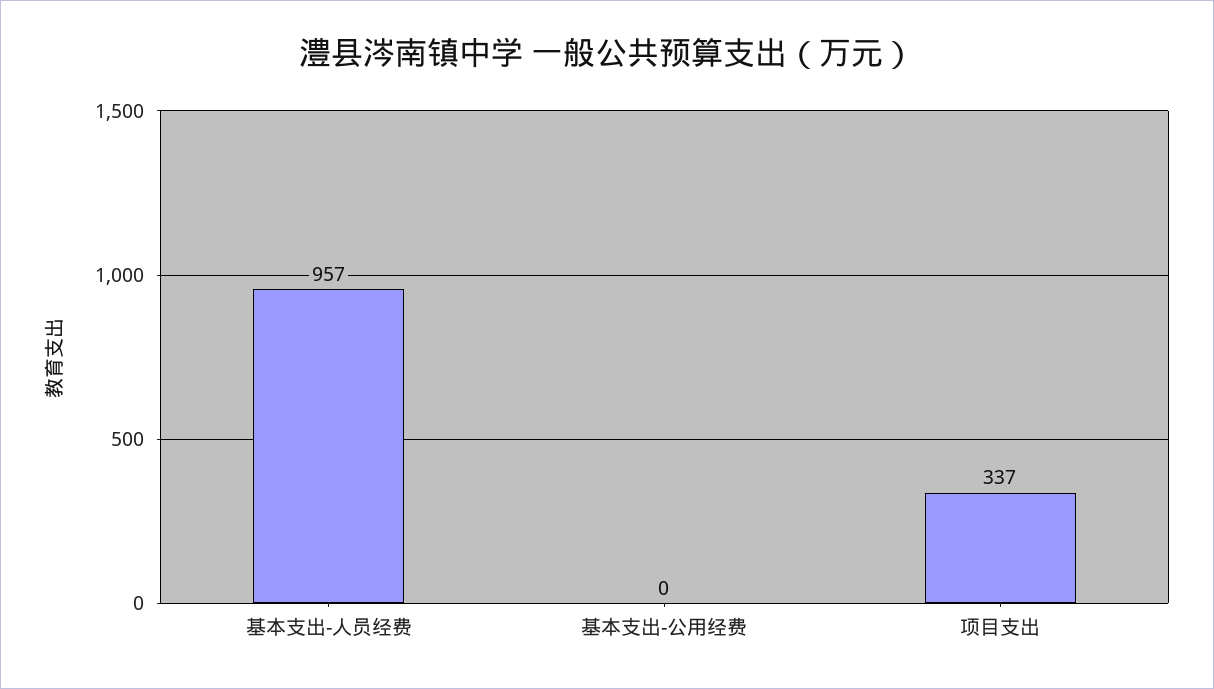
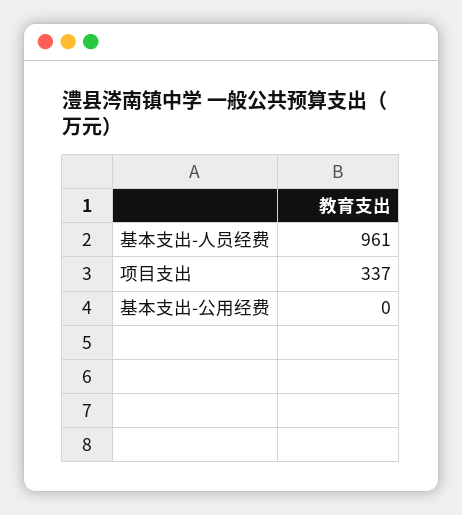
基本支出-人员经费: 957 -> 961

